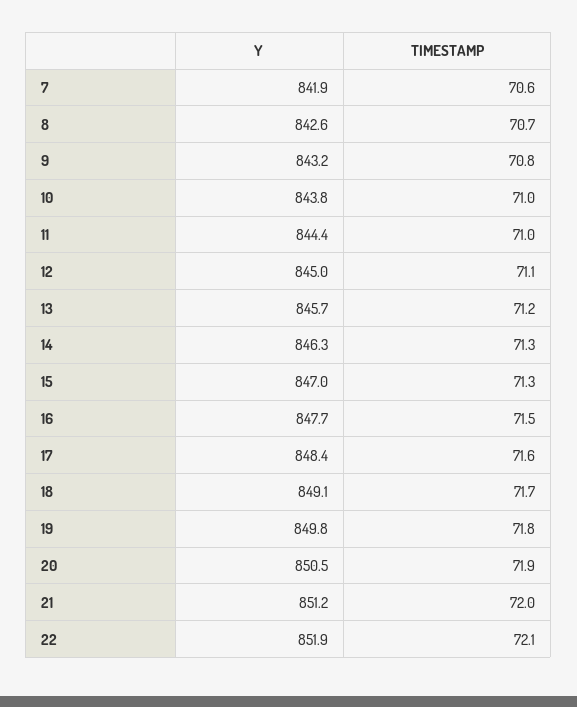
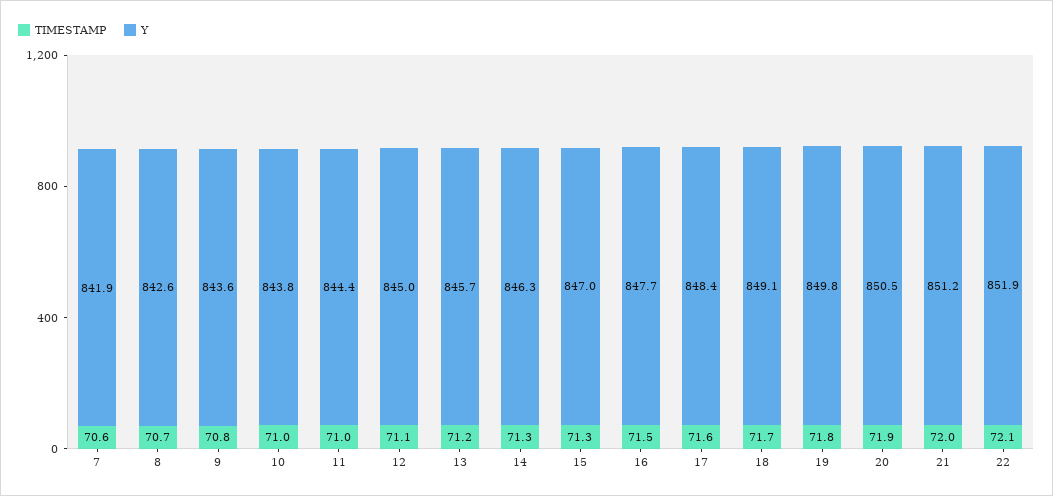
Y, 9: 843.2 -> 843.6

